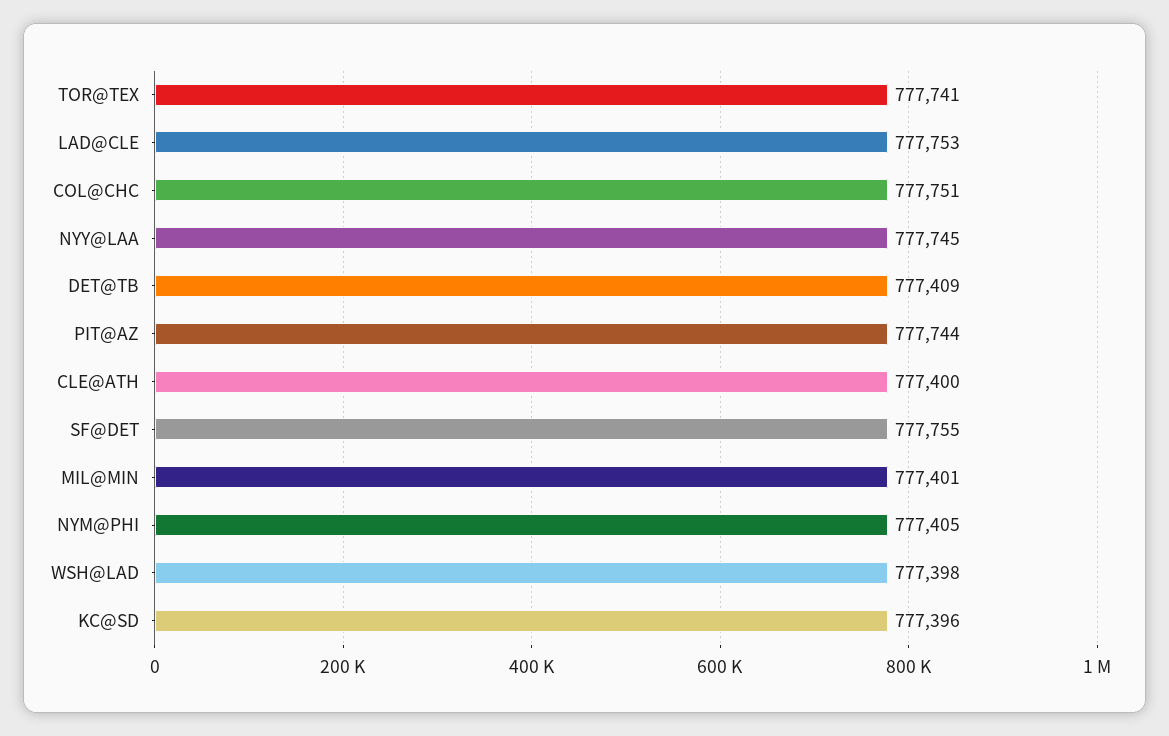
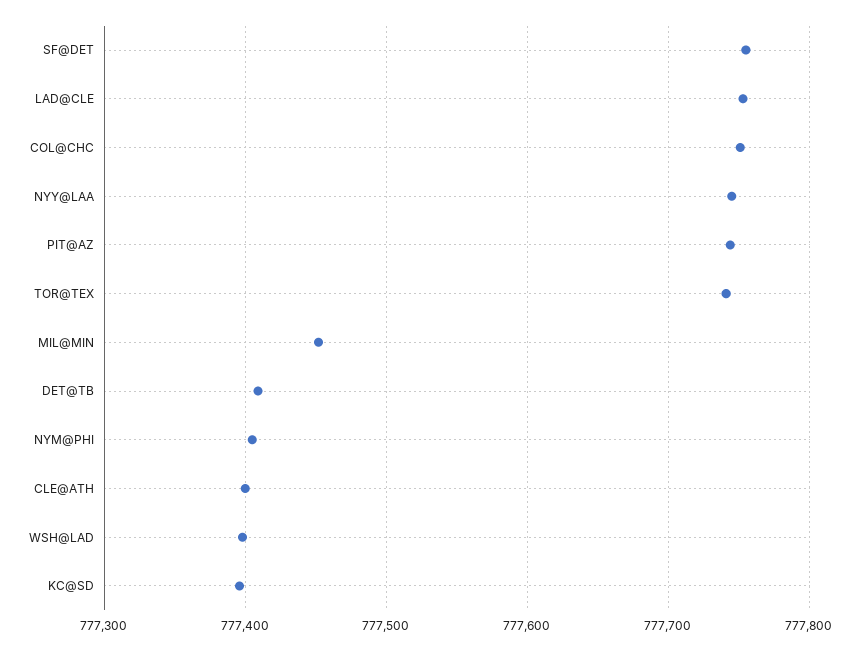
MIL@MIN: 777401 -> 777450

